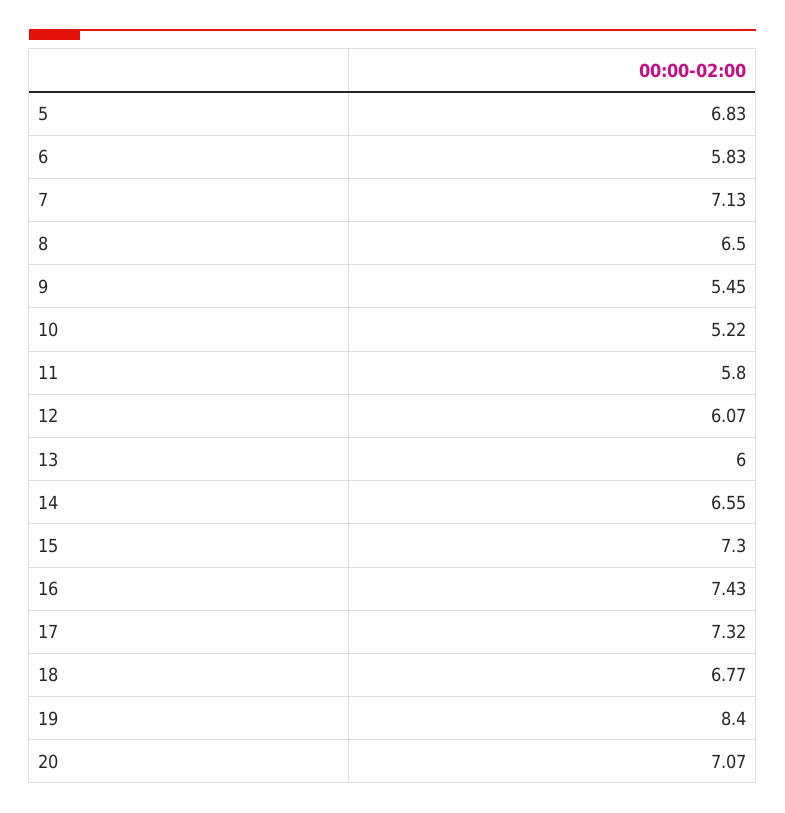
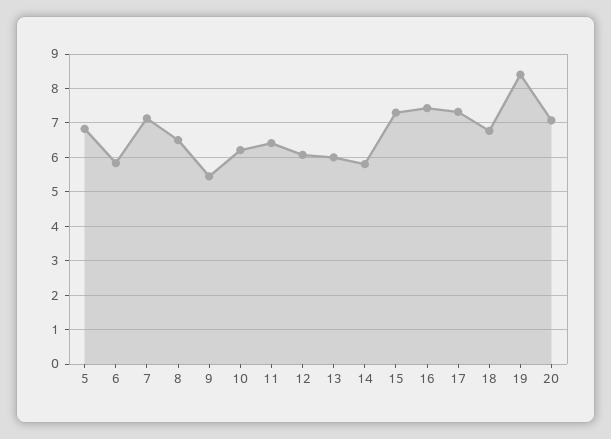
10: 5.22 -> 6.2
11: 5.8 -> 6.4
14: 6.55 -> 5.8

